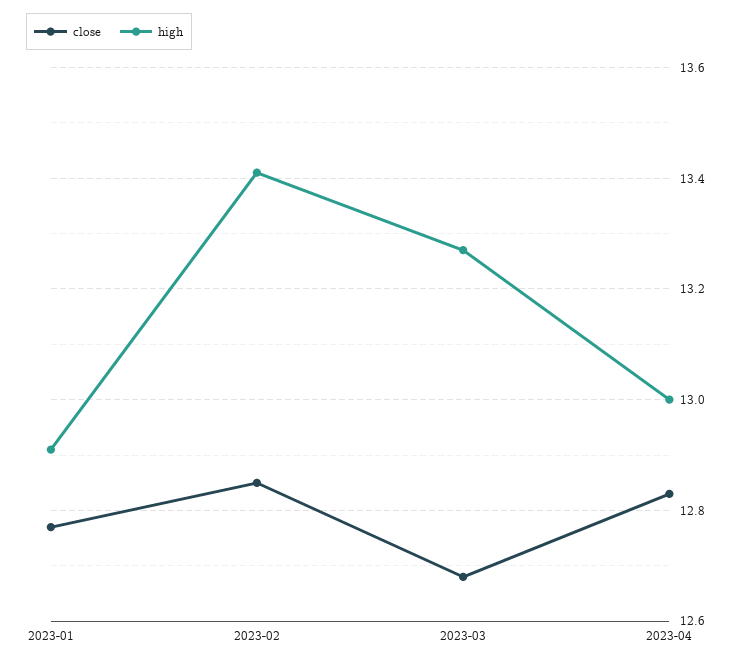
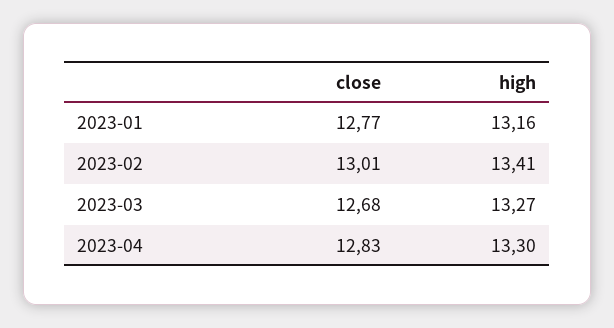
high, 2023-01: 12.9 -> 13.16
close, 2023-02: 12.85 -> 13.01
high, 2023-04: 13 -> 13.3

